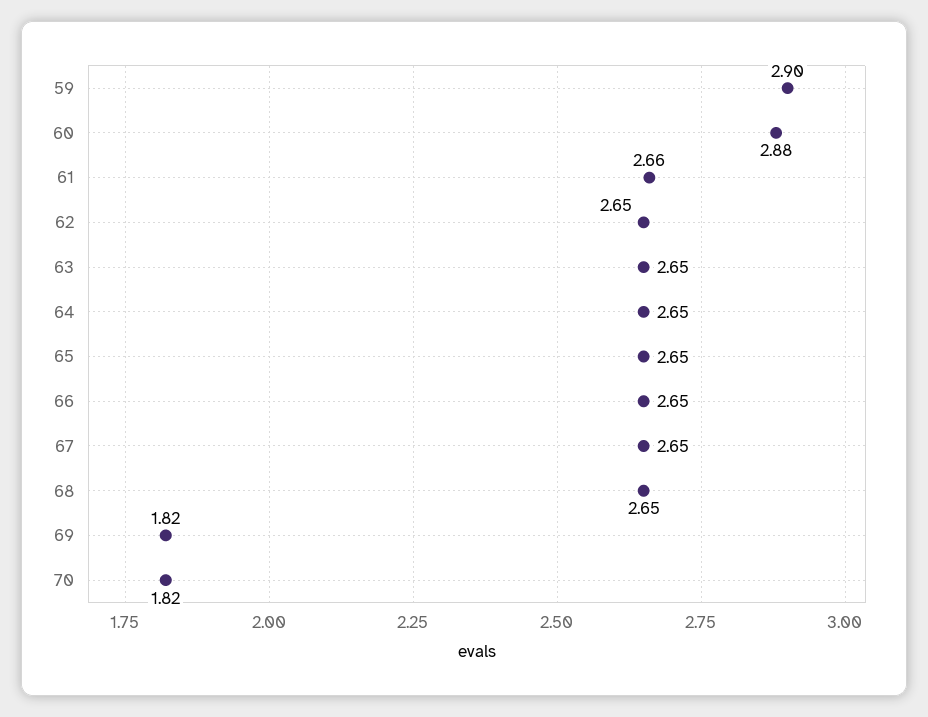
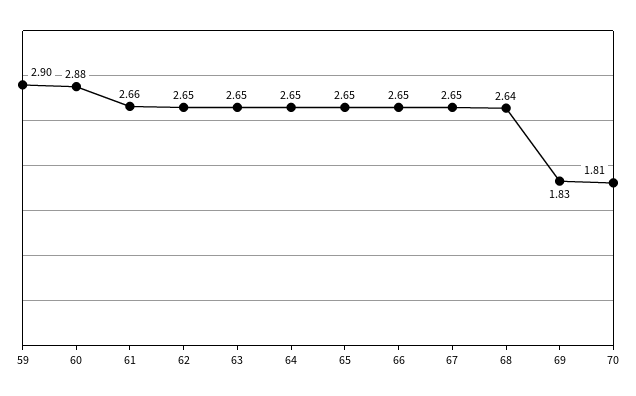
68: 2.65 -> 2.64
69: 1.82 -> 1.83
70: 1.82 -> 1.81

